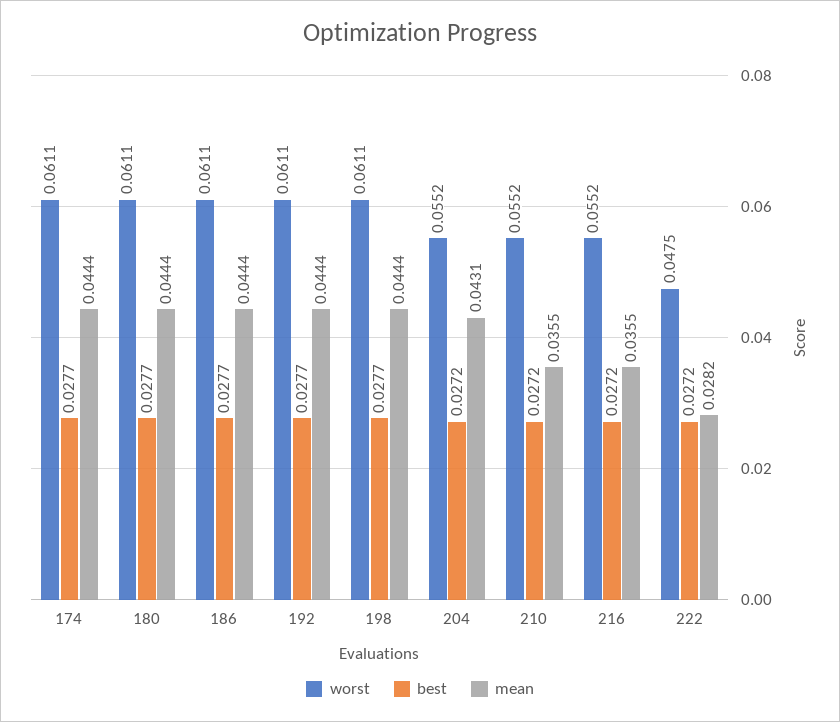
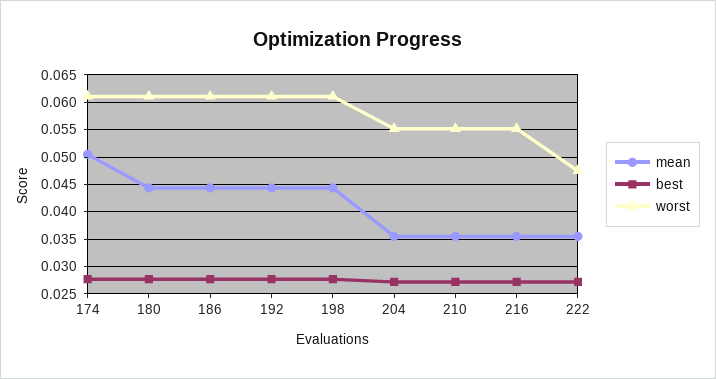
mean, 174: 0.0444 -> 0.05
mean, 204: 0.0431 -> 0.035
mean, 222: 0.0282 -> 0.035

